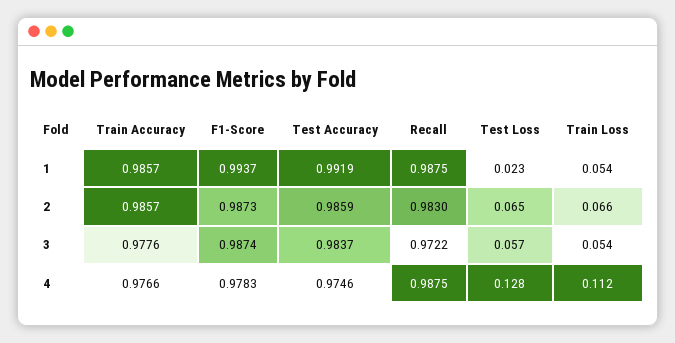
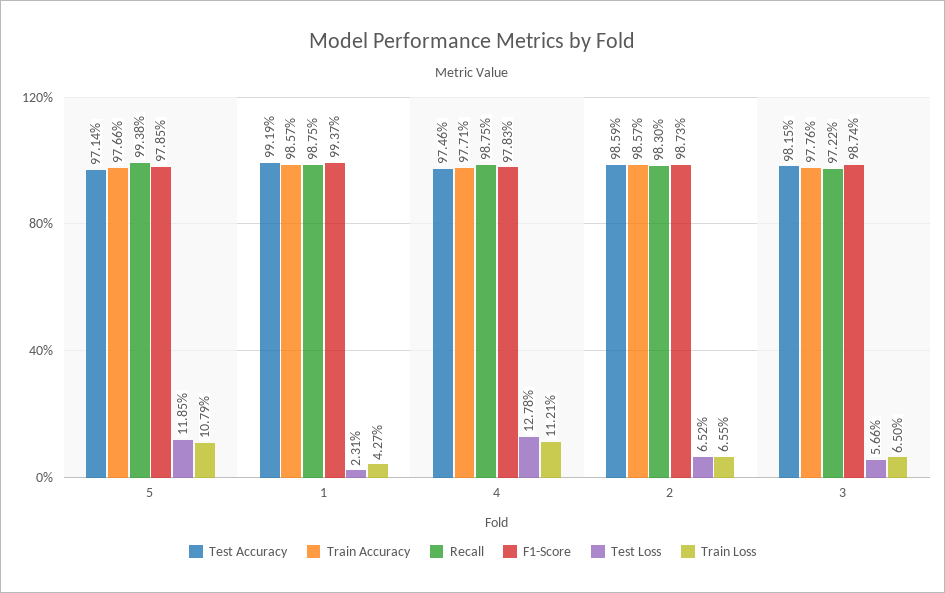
Train Loss, 1: 0.054 -> 0.0427
Test Accuracy, 3: 0.9837 -> 0.9815
Train Loss, 3: 0.054 -> 0.065
Train Accuracy, 4: 0.9766 -> 0.9771
Test Accuracy, 5: none -> 0.9714
Train Accuracy, 5: none -> 0.9766
Recall, 5: none -> 0.9938
F1-Score, 5: none -> 0.9785
Test Loss, 5: none -> 0.1185
Train Loss, 5: none -> 0.1079

